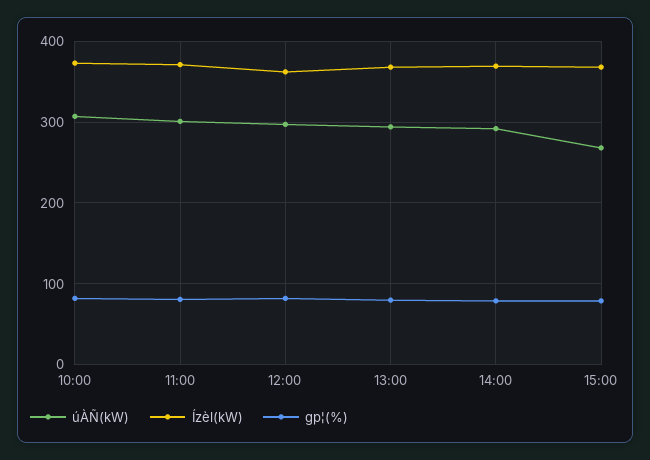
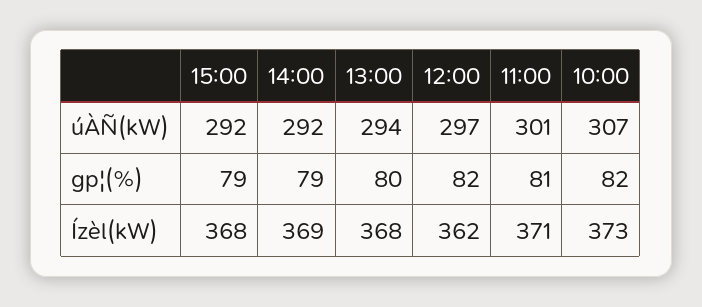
úÀÑ(kW), 15:00: 270 -> 292

